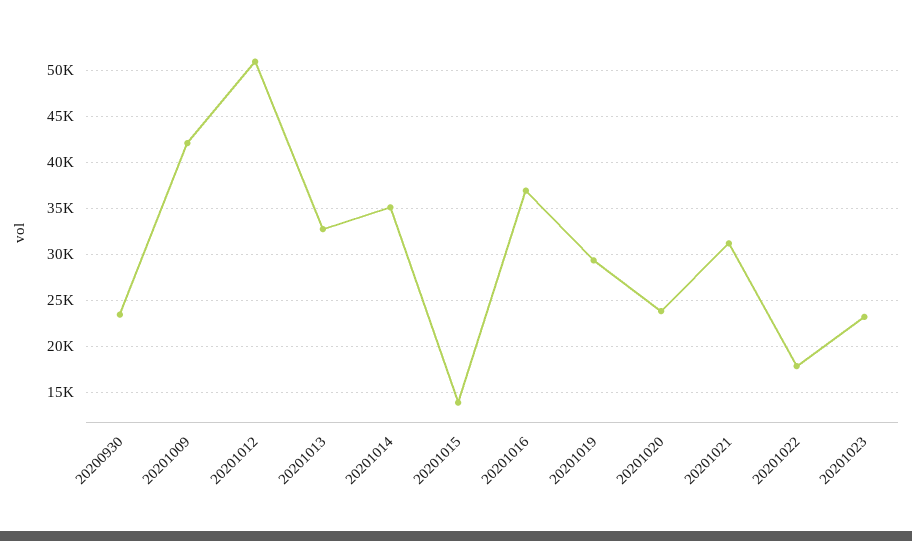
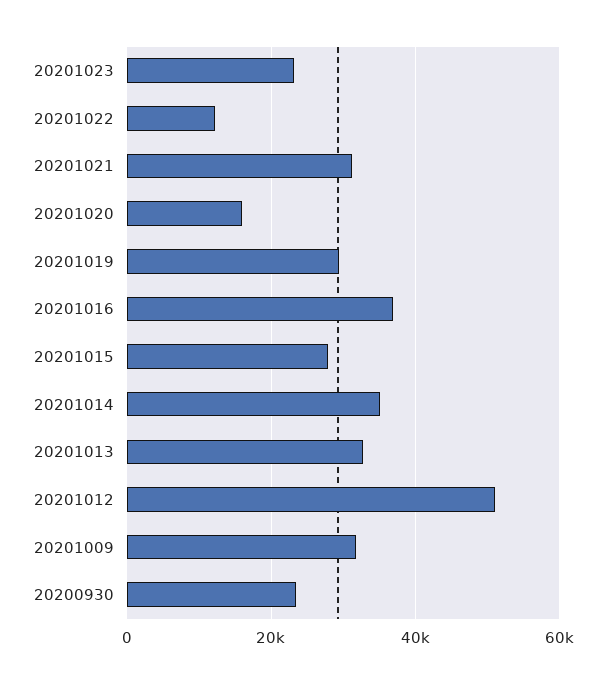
20201009: 42000 -> 32000
20201015: 14000 -> 28000
20201020: 24000 -> 16000
20201022: 18000 -> 12000

